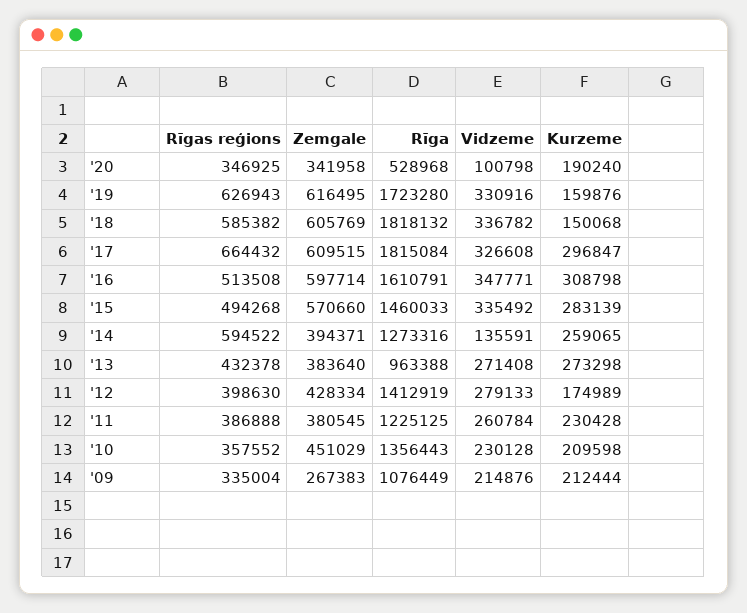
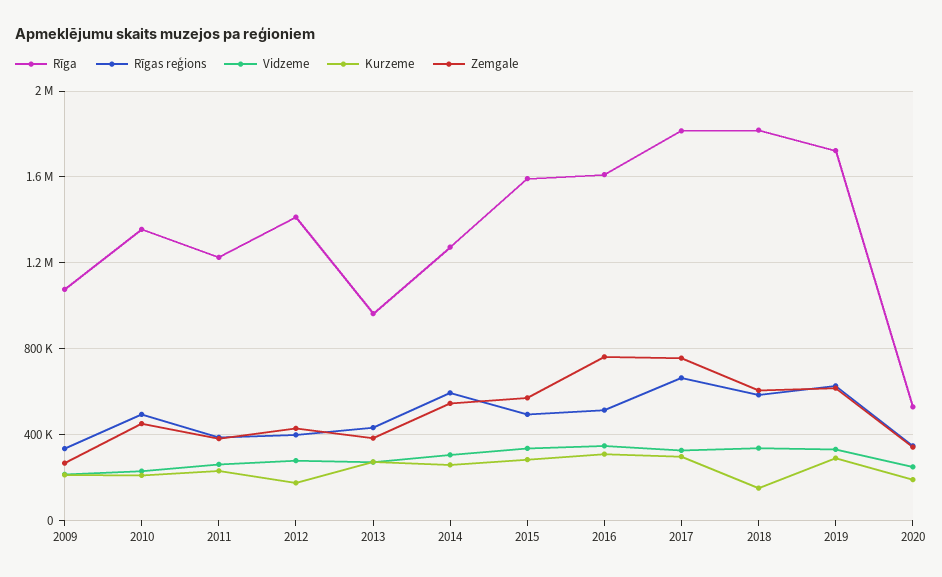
Vidzeme, '20: 100798 -> 250000
Kurzeme, '19: 159876 -> 300000
Zemgale, '17: 609515 -> 750000
Zemgale, '16: 597714 -> 750000
Rīga, '15: 1460033 -> 1600000
Zemgale, '14: 394371 -> 550000
Vidzeme, '14: 135591 -> 300000
Rīgas reģions, '10: 357552 -> 500000

